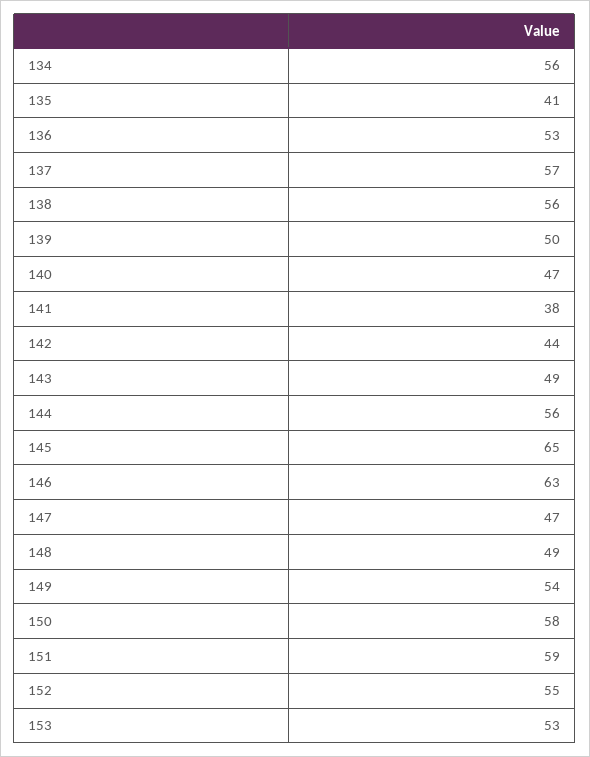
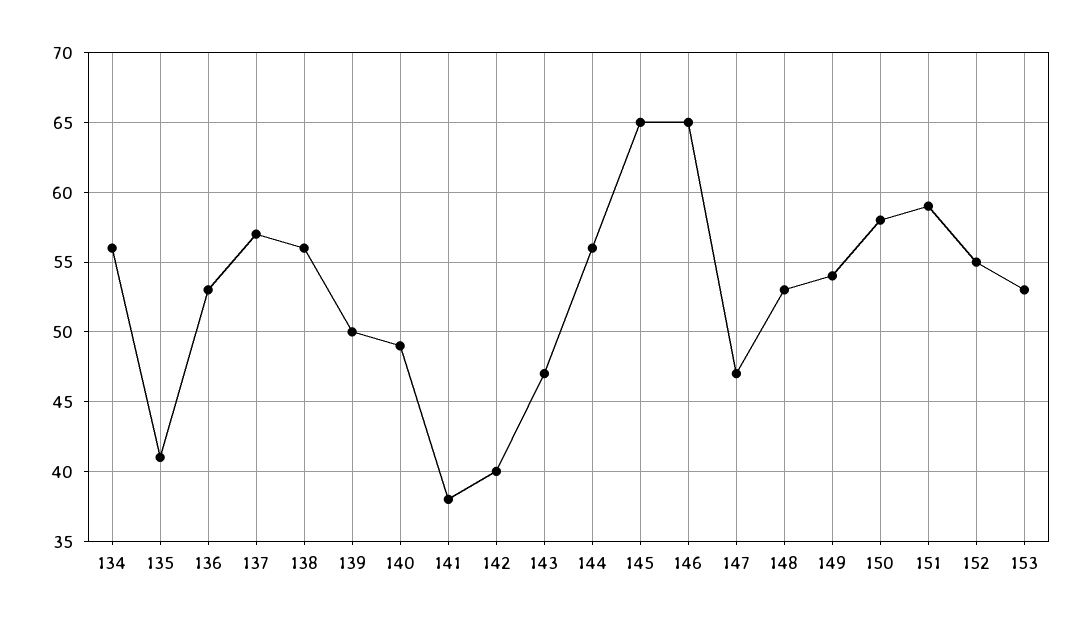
140: 47 -> 49
142: 44 -> 40
143: 49 -> 47
146: 63 -> 65
148: 49 -> 53

